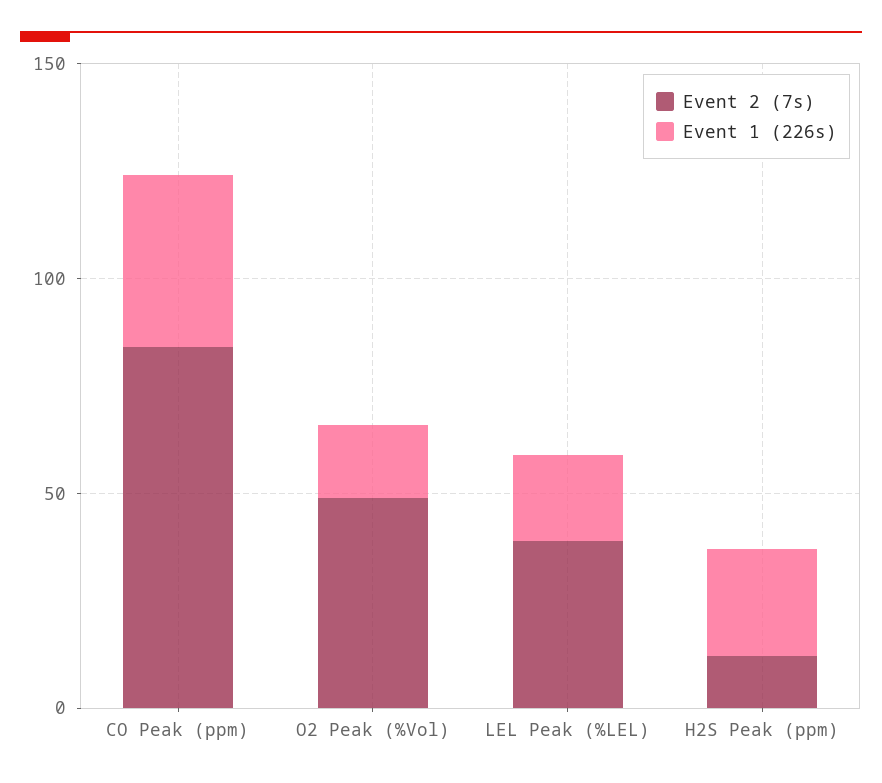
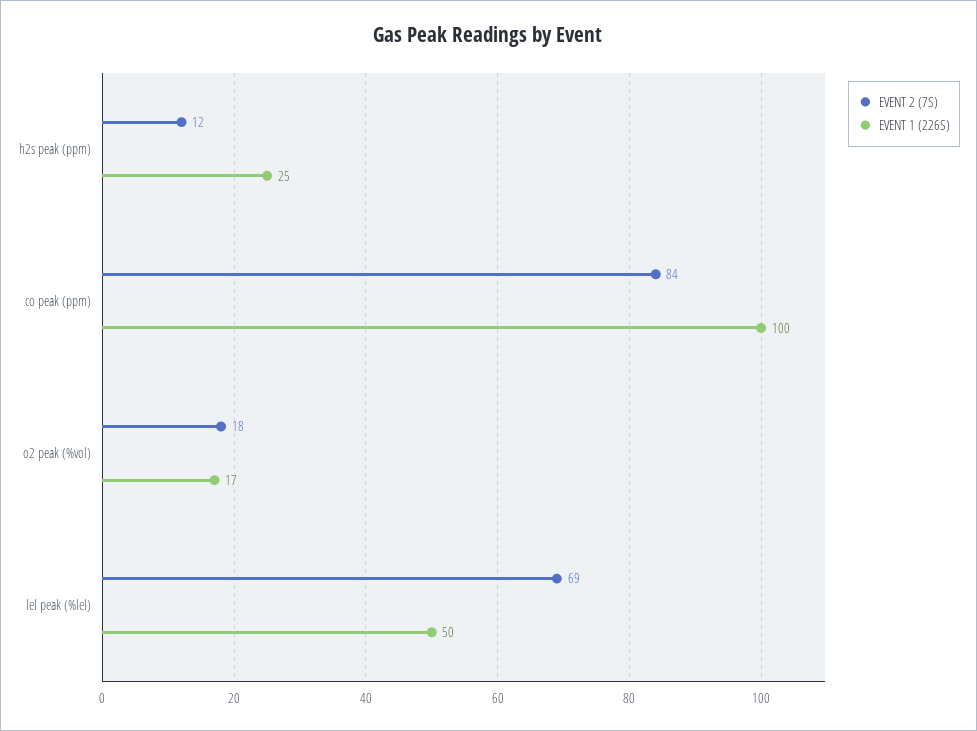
Event 1 (226s), CO Peak (ppm): 40 -> 100
Event 2 (7s), O2 Peak (%Vol): 50 -> 18
Event 2 (7s), LEL Peak (%LEL): 40 -> 69
Event 1 (226s), LEL Peak (%LEL): 20 -> 50

